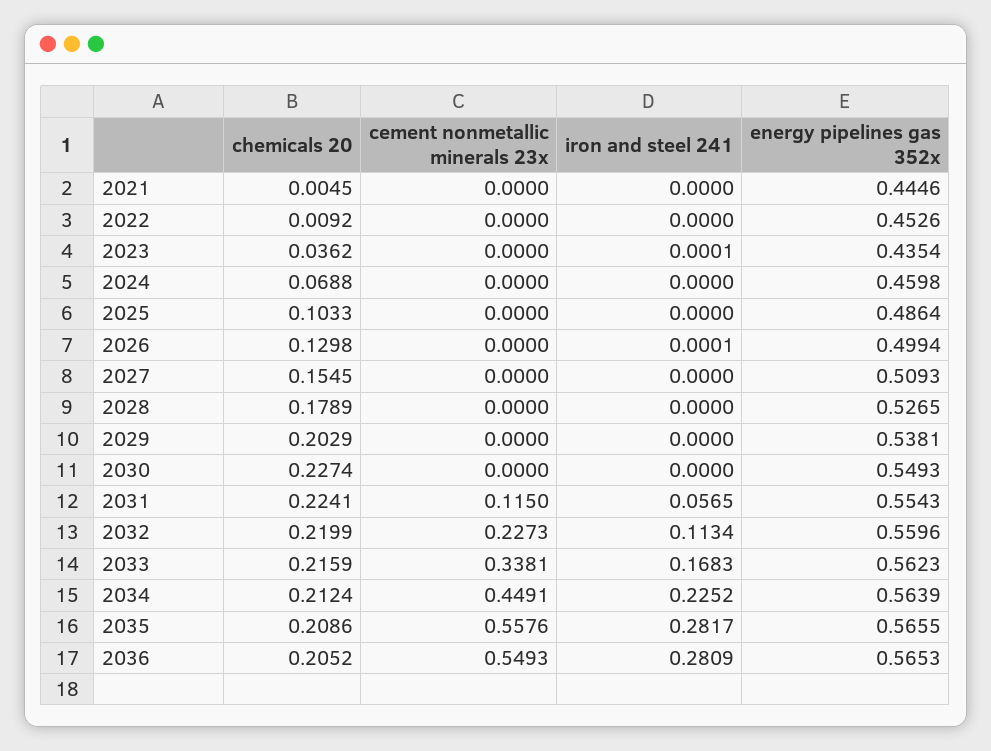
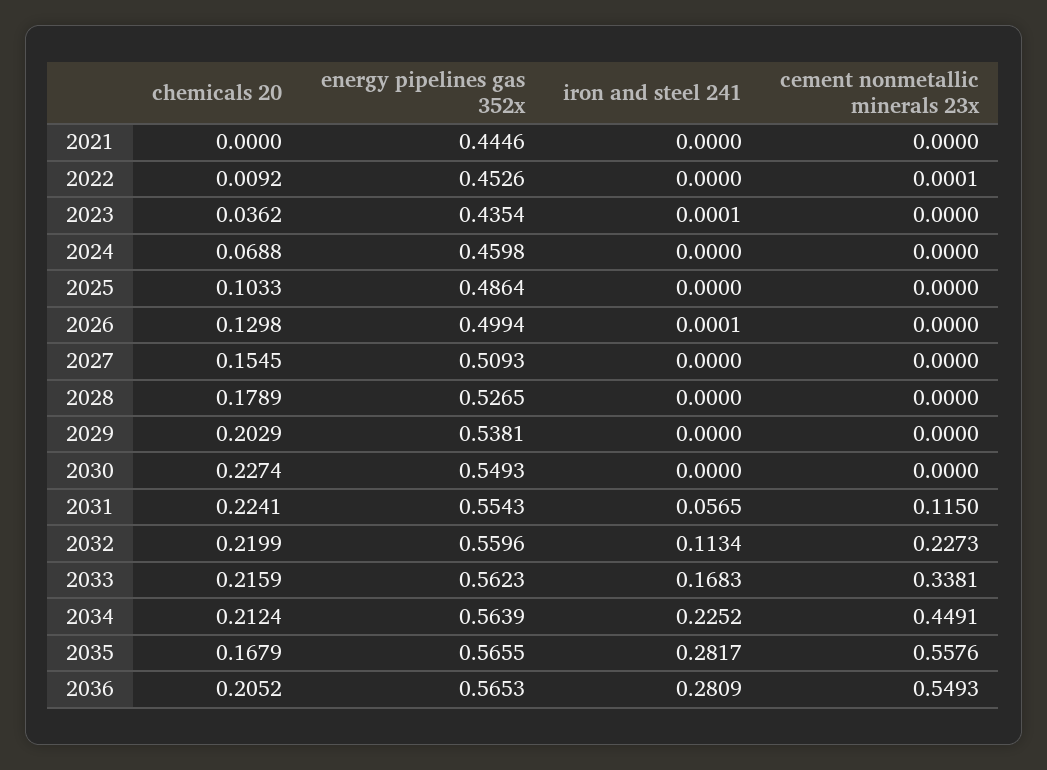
chemicals 20, 2021: 0.0045 -> 0
cement nonmetallic minerals 23x, 2022: 0 -> 0.0001
chemicals 20, 2035: 0.2086 -> 0.1679

